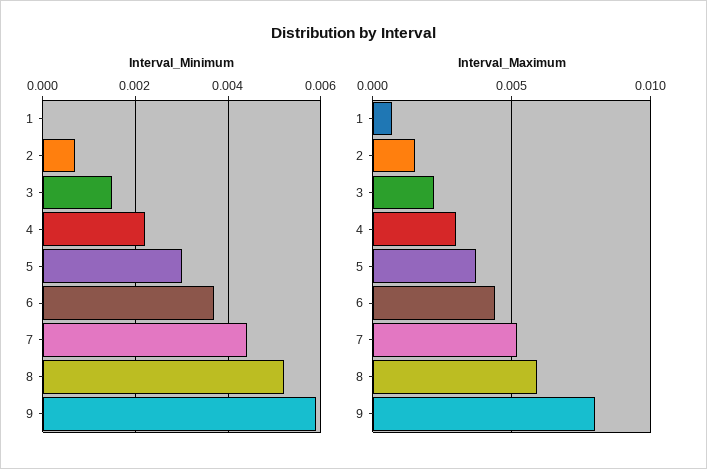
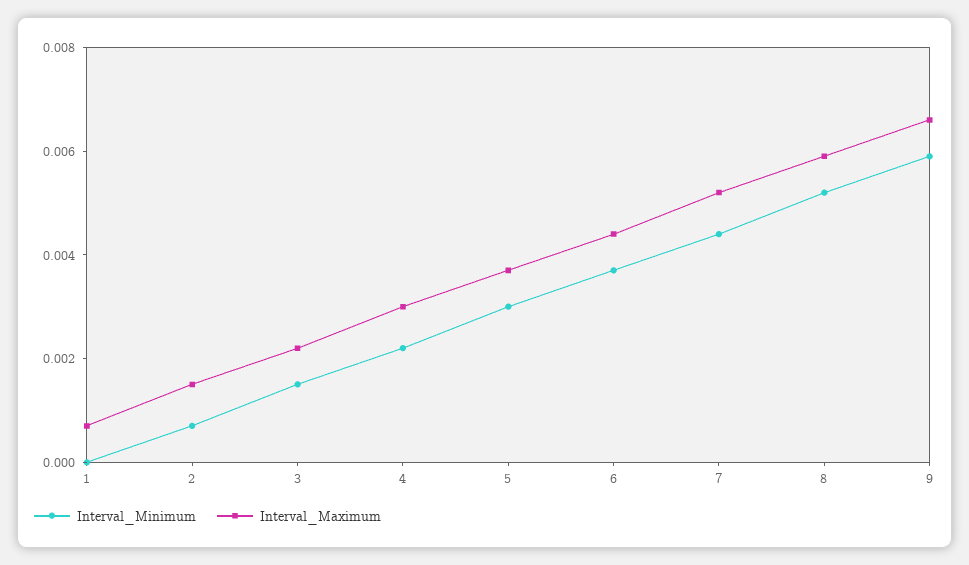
Interval_Maximum, 9: 0.008 -> 0.0065

